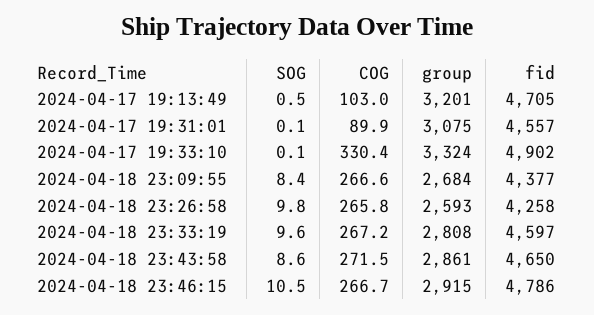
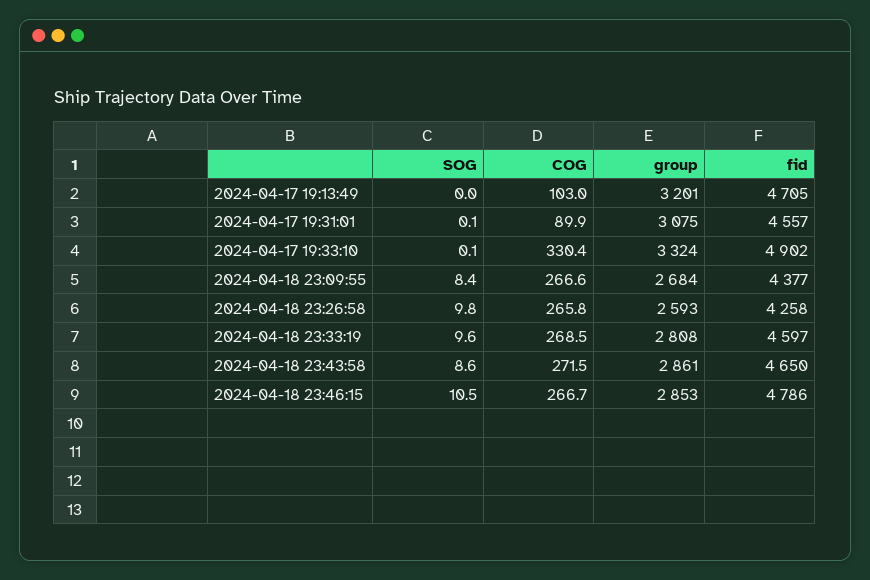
SOG, 2024-04-17 19:13:49: 0.5 -> 0
COG, 2024-04-18 23:33:19: 267.2 -> 268.5
group, 2024-04-18 23:46:15: 2915 -> 2853

